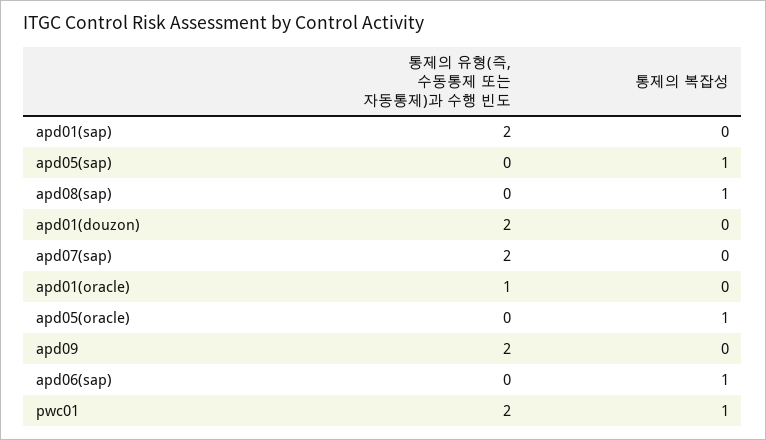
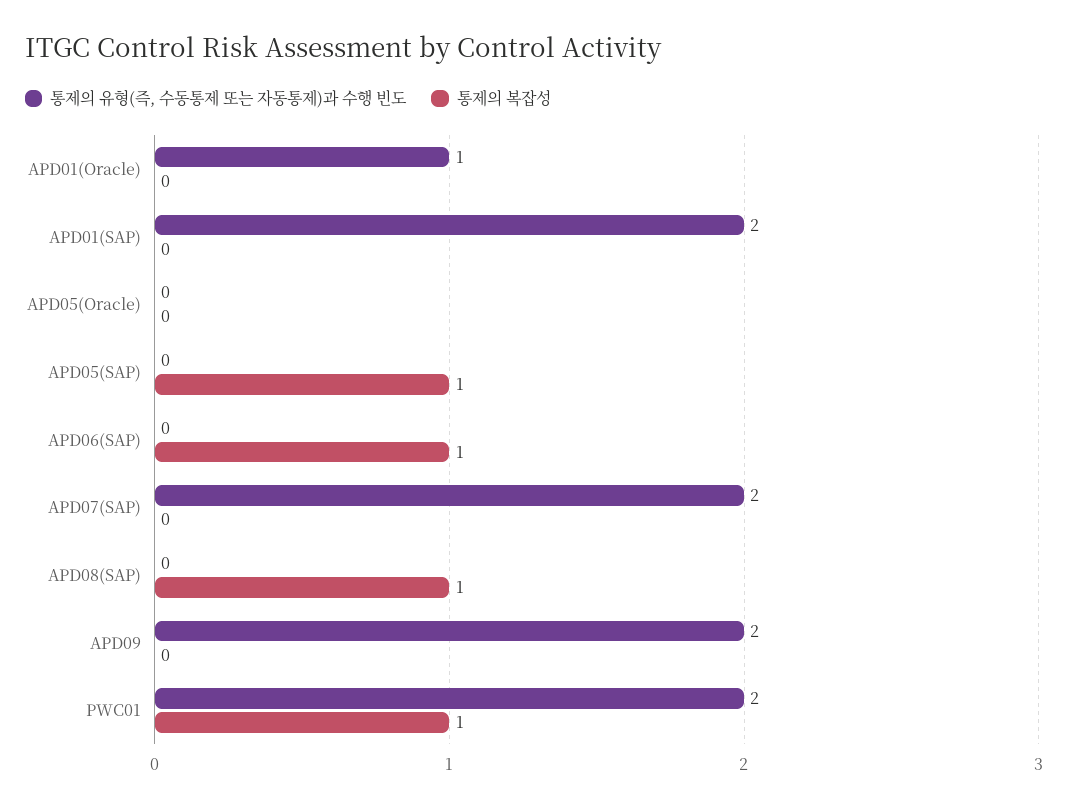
통제의 유형(즉, 수동통제 또는 자동통제)과 수행 빈도, apd01(douzon): 2 -> none
통제의 복잡성, apd01(douzon): 0 -> none
통제의 복잡성, apd05(oracle): 1 -> 0

